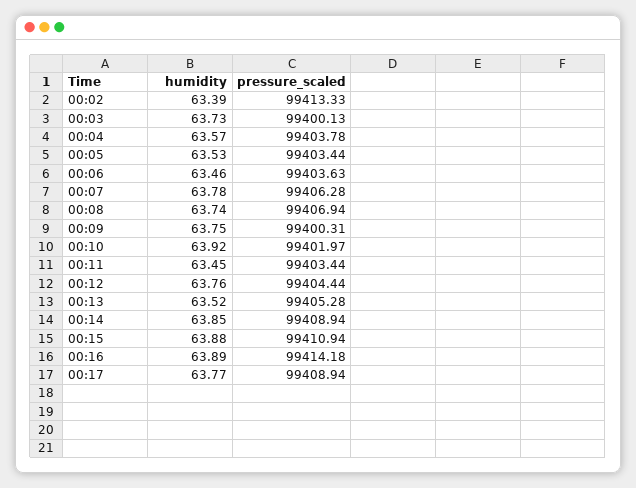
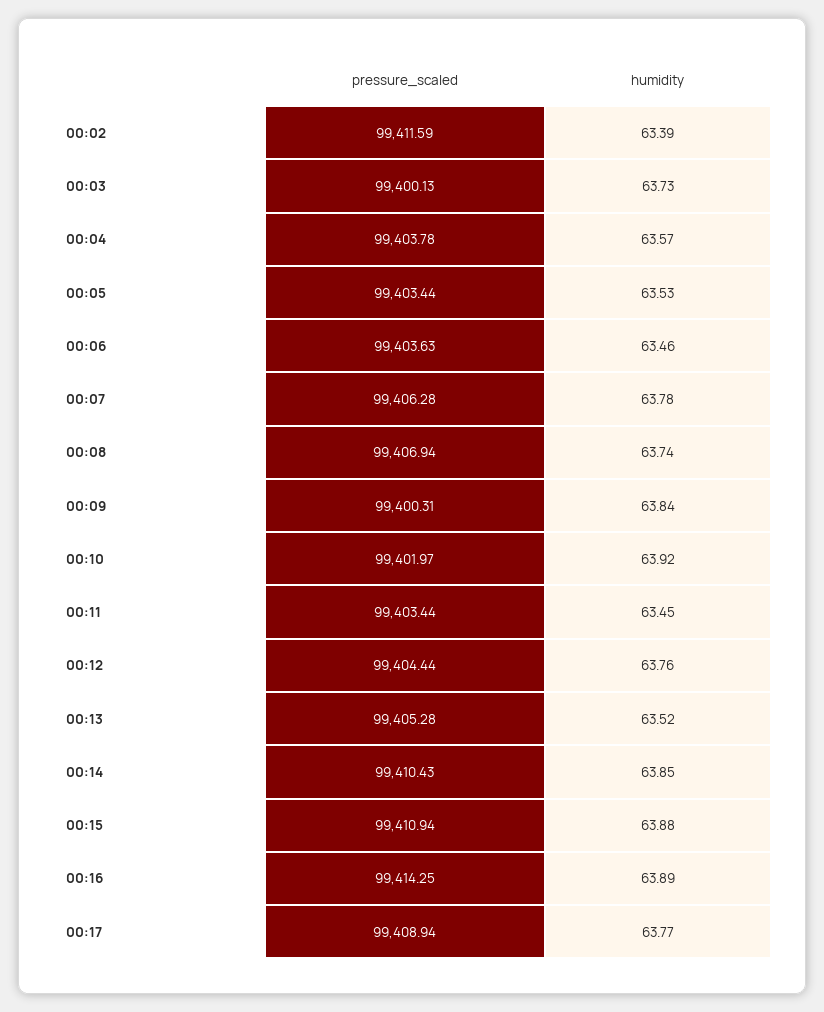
pressure_scaled, 00:02: 99413.33 -> 99411.59
humidity, 00:09: 63.75 -> 63.84
pressure_scaled, 00:14: 99408.94 -> 99410.43
pressure_scaled, 00:16: 99414.18 -> 99414.25

